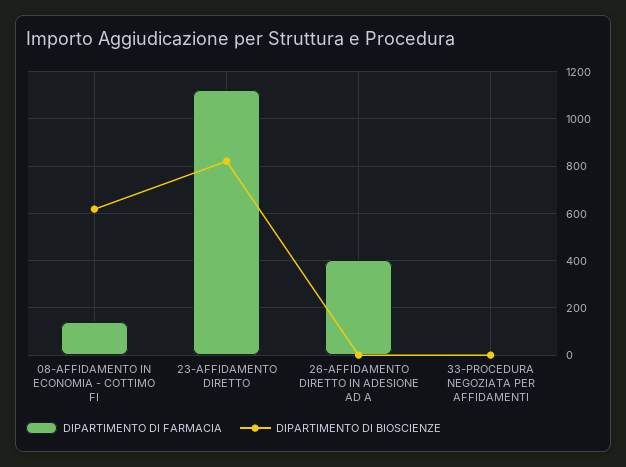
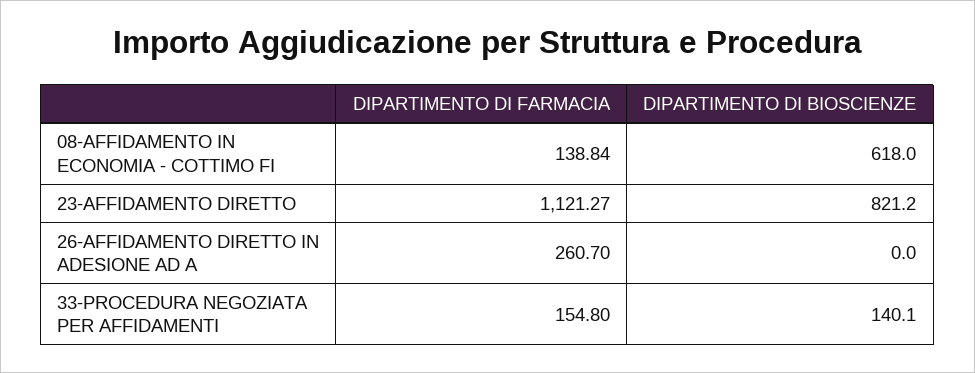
DIPARTIMENTO DI FARMACIA, 26-AFFIDAMENTO DIRETTO IN ADESIONE AD A: 400 -> 260.7
DIPARTIMENTO DI FARMACIA, 33-PROCEDURA NEGOZIATA PER AFFIDAMENTI: 0 -> 154.8
DIPARTIMENTO DI BIOSCIENZE, 33-PROCEDURA NEGOZIATA PER AFFIDAMENTI: 0 -> 140.1

